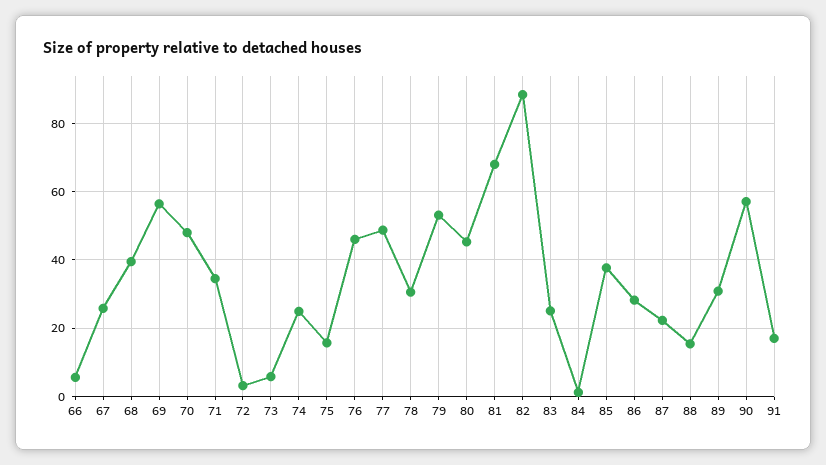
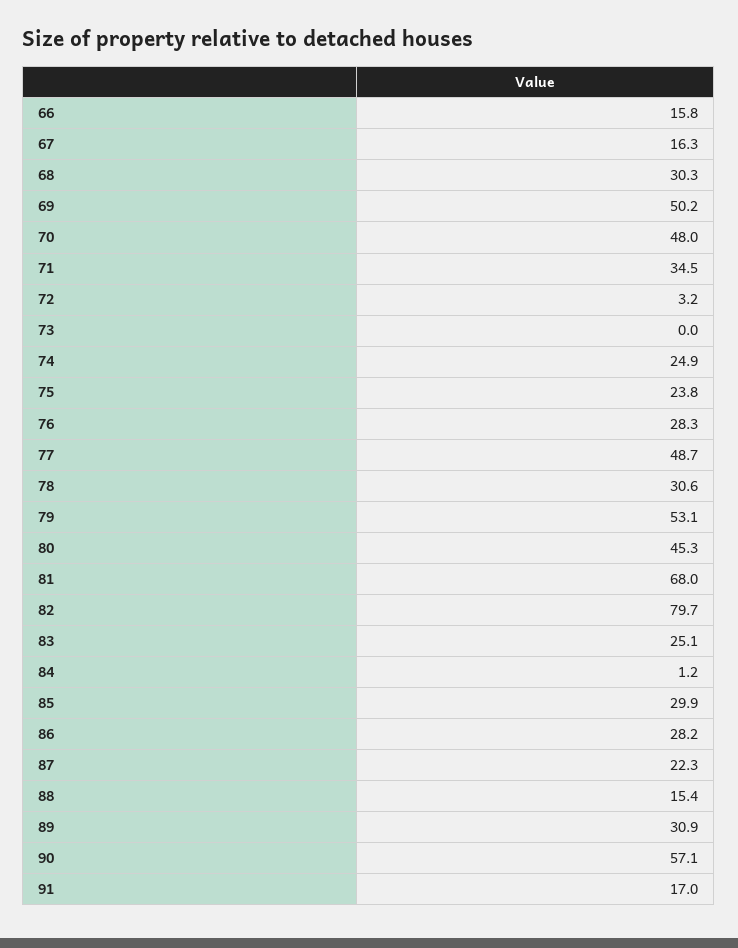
66: 6 -> 15.8
67: 26 -> 16.3
68: 40 -> 30.3
69: 56 -> 50.2
73: 6 -> 0
75: 16 -> 23.8
76: 46 -> 28.3
82: 88 -> 79.7
85: 38 -> 29.9

